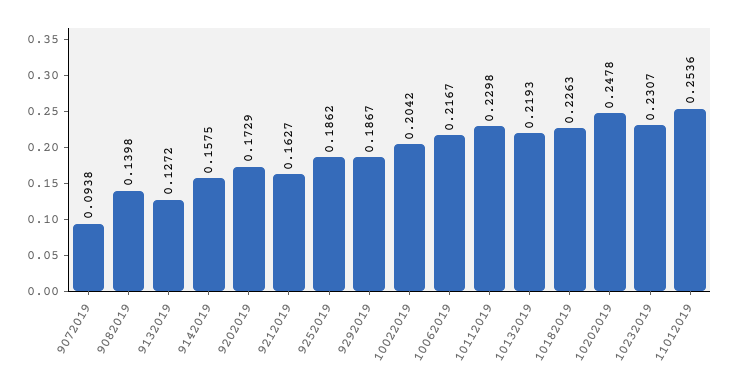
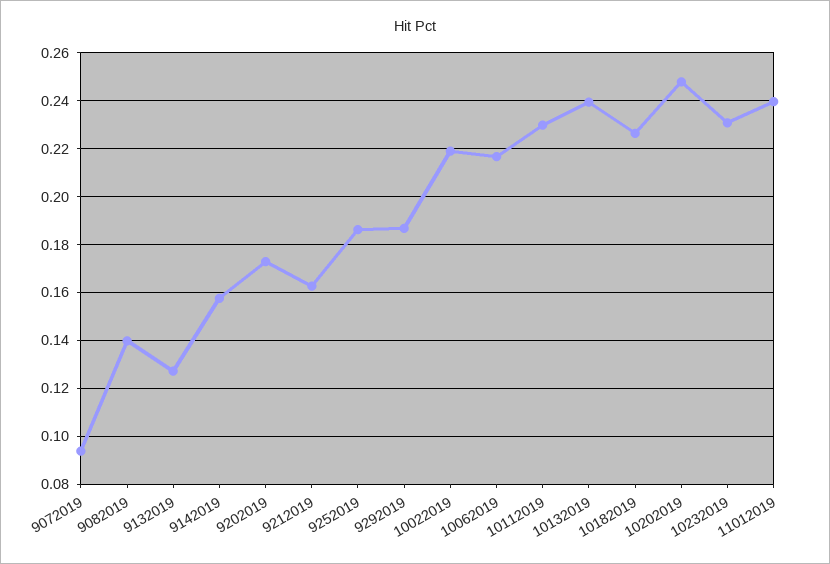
10022019: 0.2042 -> 0.22
10132019: 0.2193 -> 0.24
11012019: 0.2536 -> 0.24

